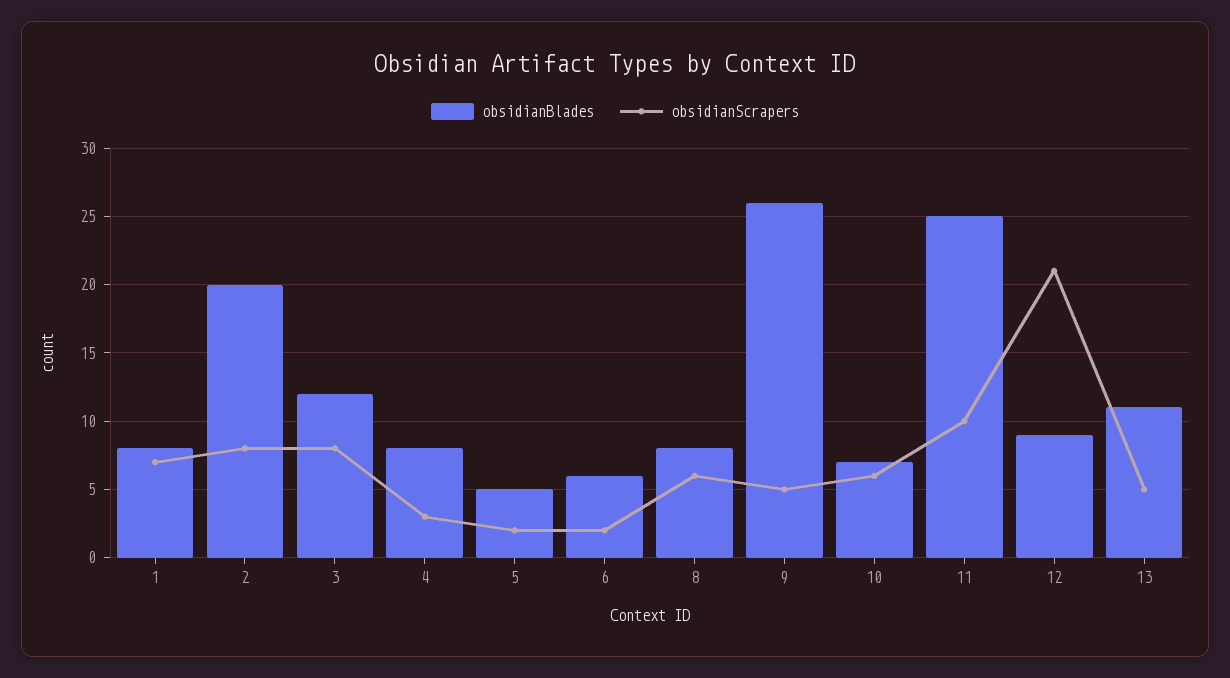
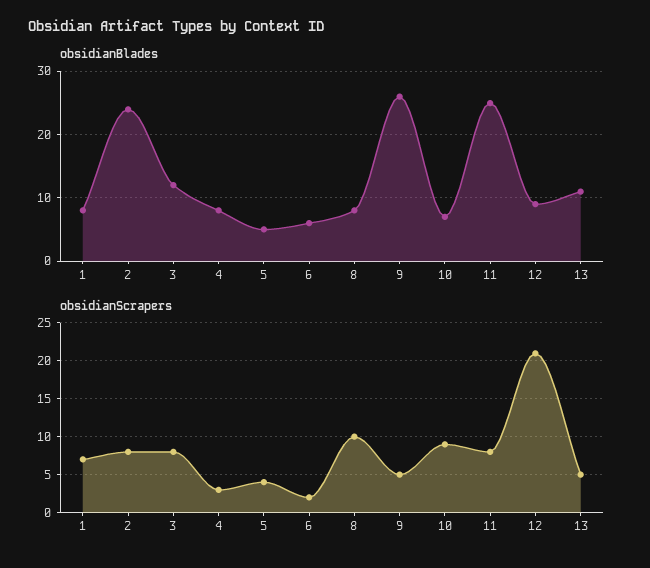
obsidianBlades, 2: 20 -> 24
obsidianScrapers, 5: 2 -> 4
obsidianScrapers, 8: 6 -> 10
obsidianScrapers, 10: 6 -> 9
obsidianScrapers, 11: 10 -> 8

